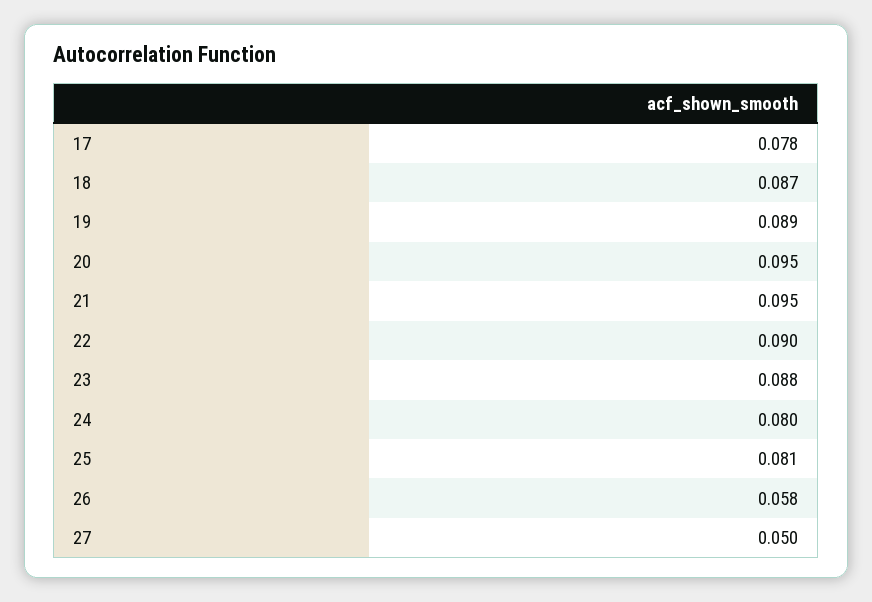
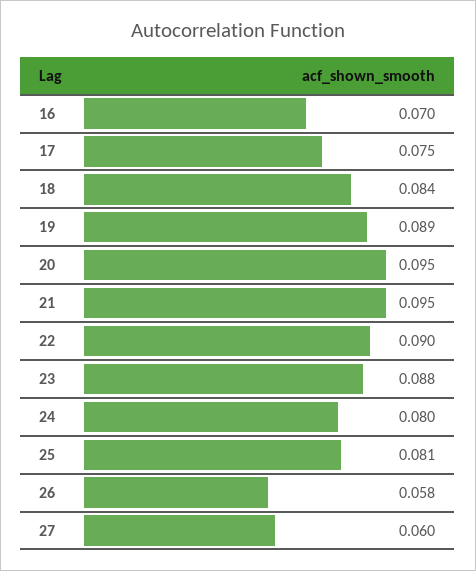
17: 0.078 -> 0.075
18: 0.087 -> 0.084
27: 0.05 -> 0.06
16: none -> 0.07

